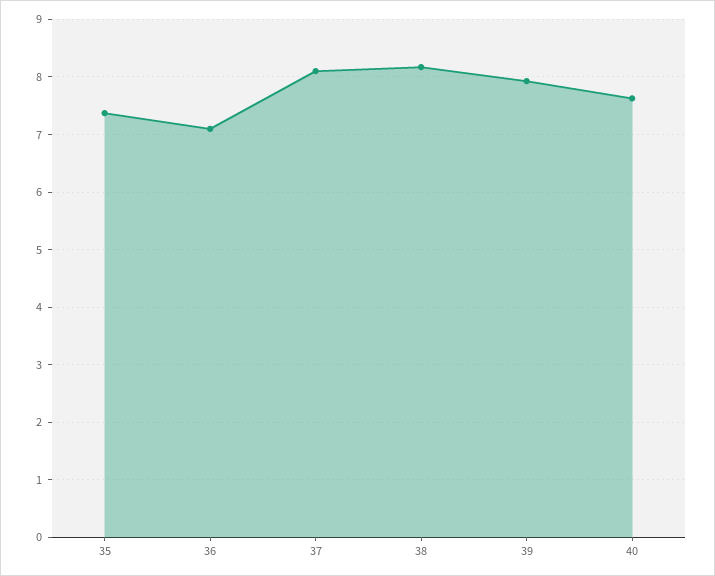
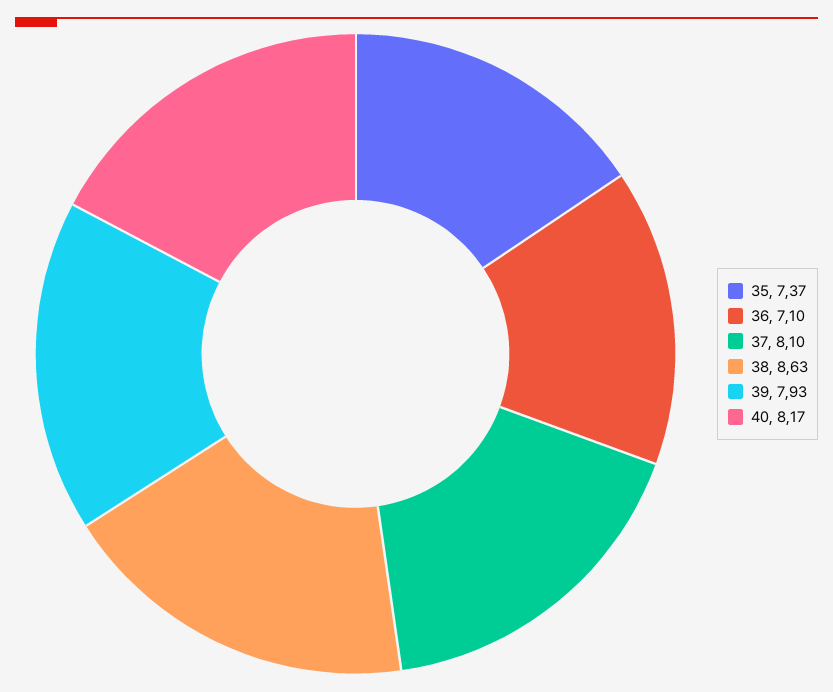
38: 8.2 -> 8.63
40: 7.6 -> 8.17

